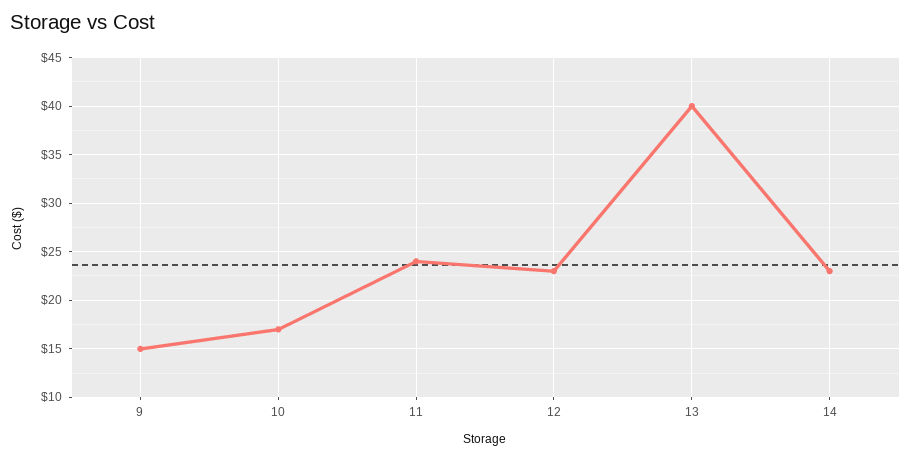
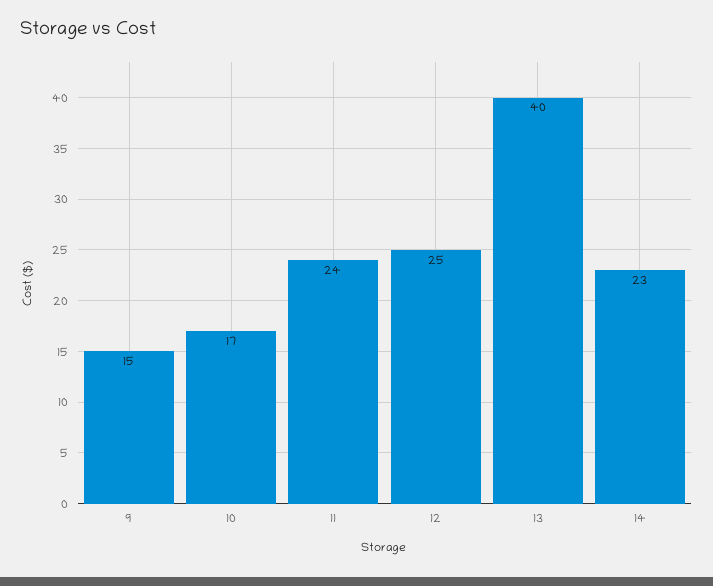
12: 23 -> 25

